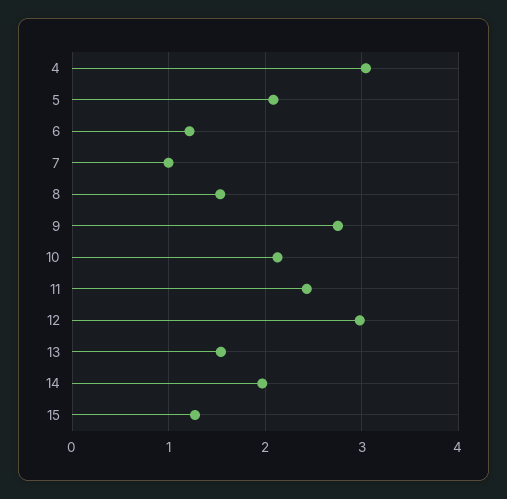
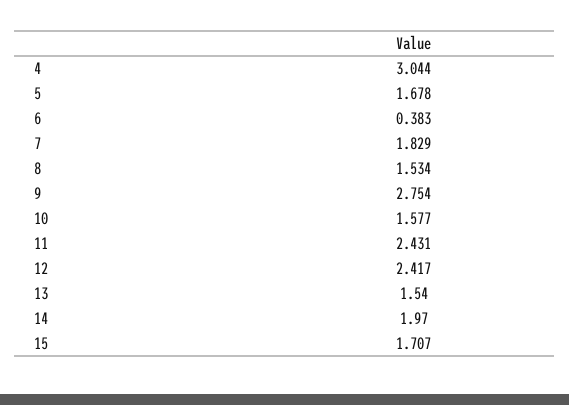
5: 2.1 -> 1.678
6: 1.2 -> 0.383
7: 1 -> 1.829
10: 2.1 -> 1.577
12: 3 -> 2.417
15: 1.3 -> 1.707

